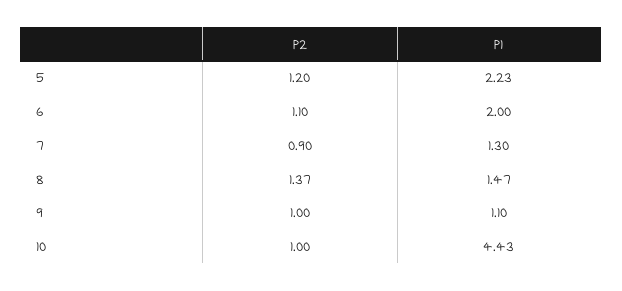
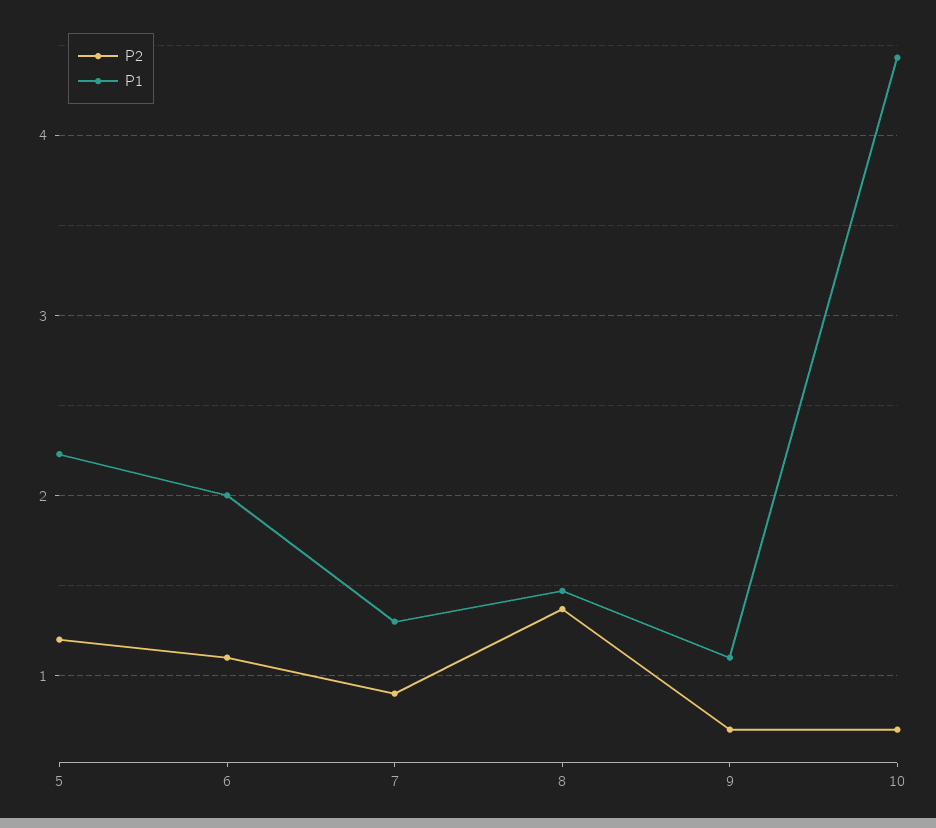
P2, 9: 1 -> 0.7
P2, 10: 1 -> 0.7

